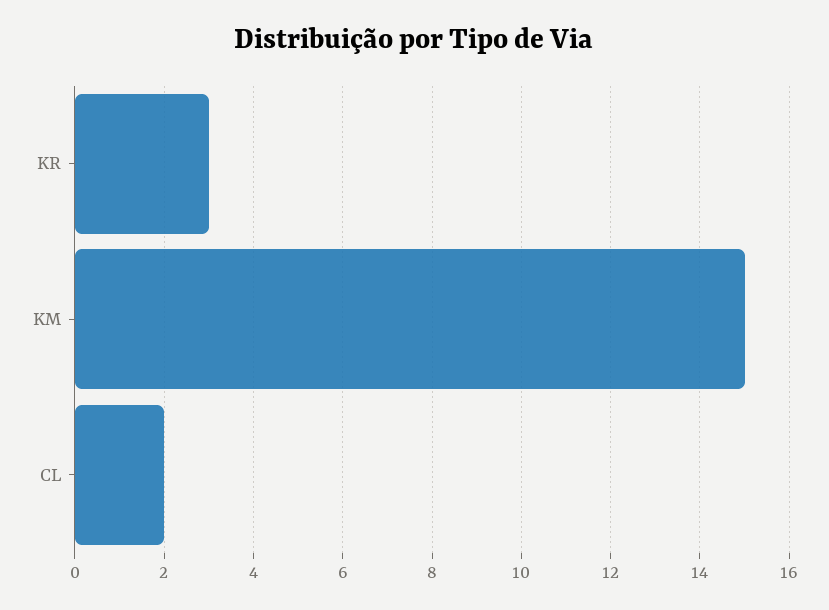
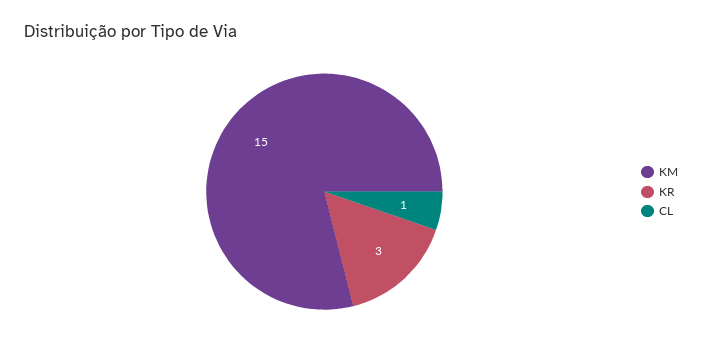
CL: 2 -> 1

